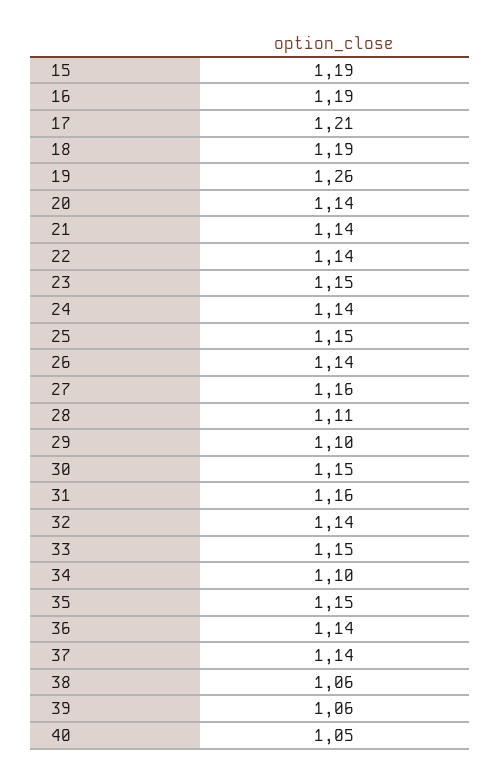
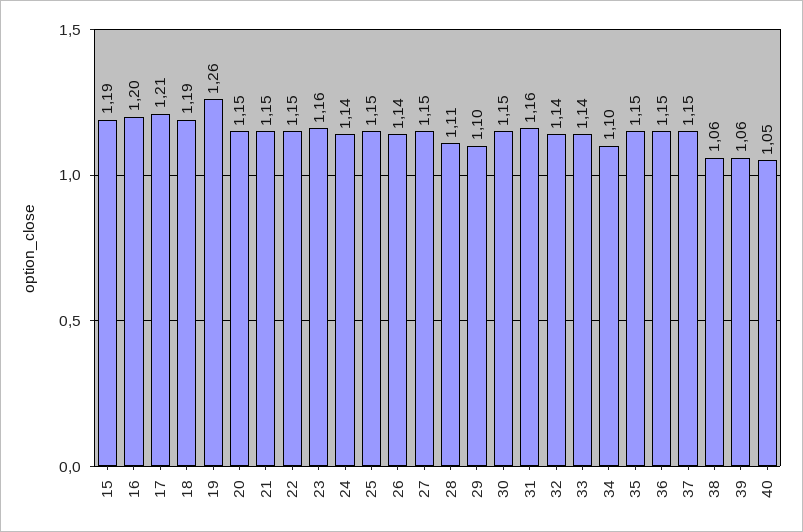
16: 1.19 -> 1.2
20: 1.14 -> 1.15
21: 1.14 -> 1.15
22: 1.14 -> 1.15
23: 1.15 -> 1.16
27: 1.16 -> 1.15
33: 1.15 -> 1.14
36: 1.14 -> 1.15
37: 1.14 -> 1.15

